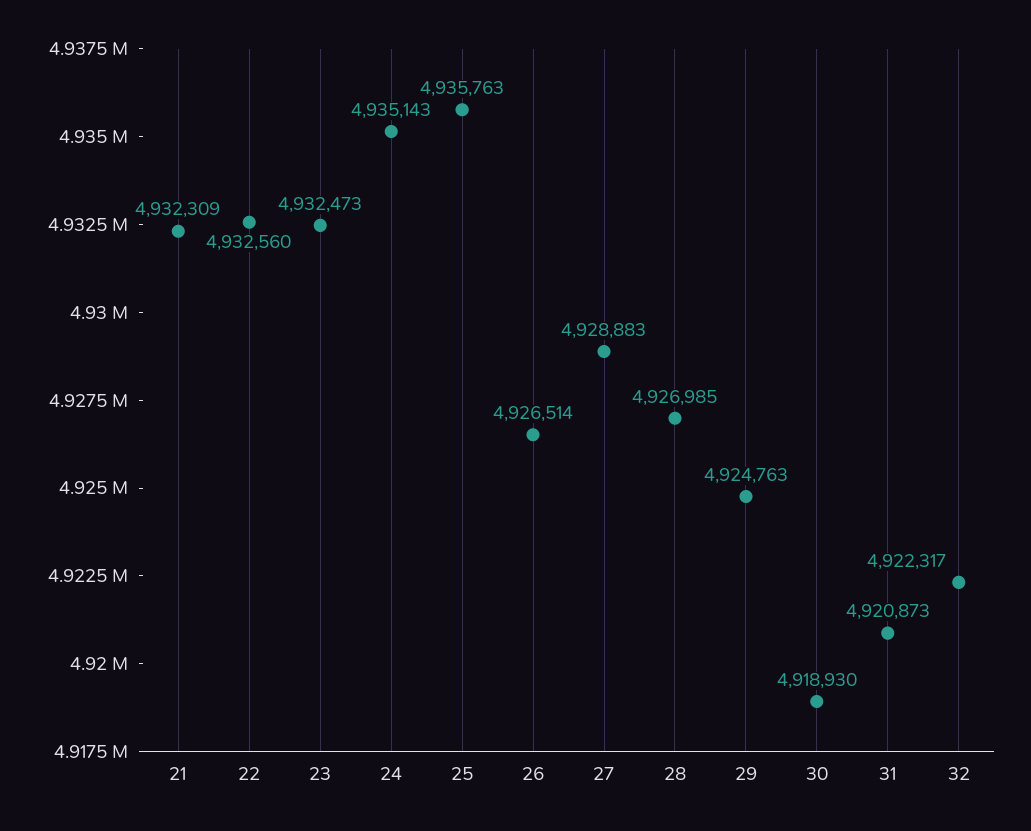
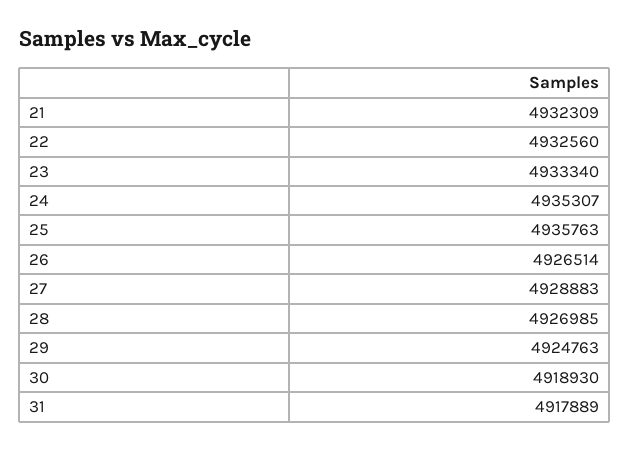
23: 4932473 -> 4933340
24: 4935143 -> 4935307
31: 4920873 -> 4917889
32: 4922317 -> none

